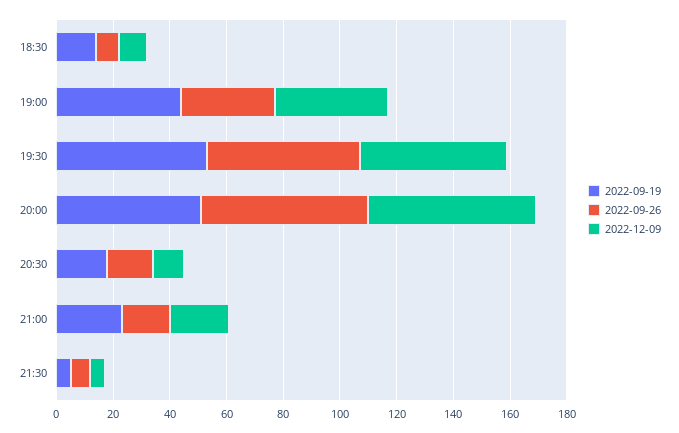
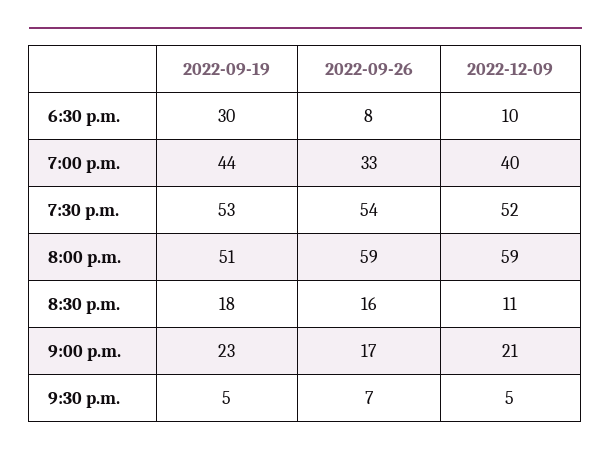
2022-09-19, 18:30: 15 -> 30

